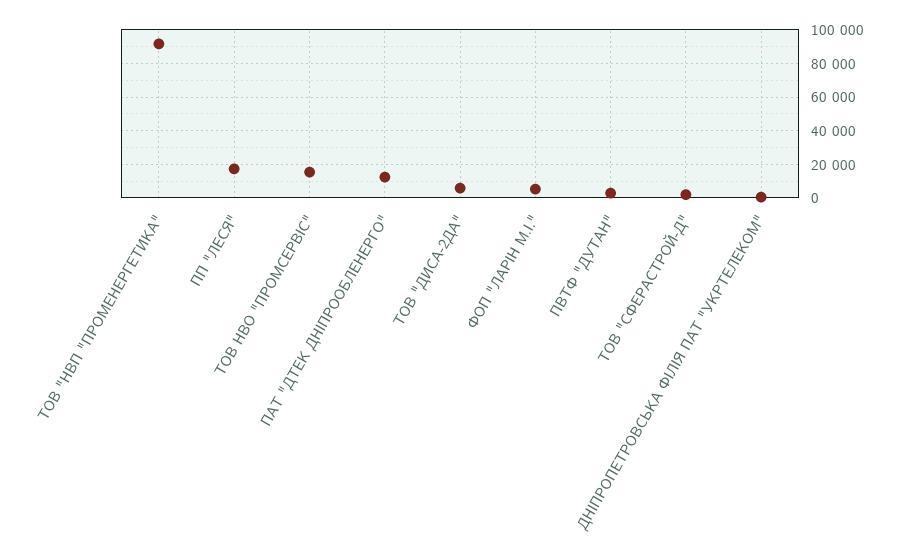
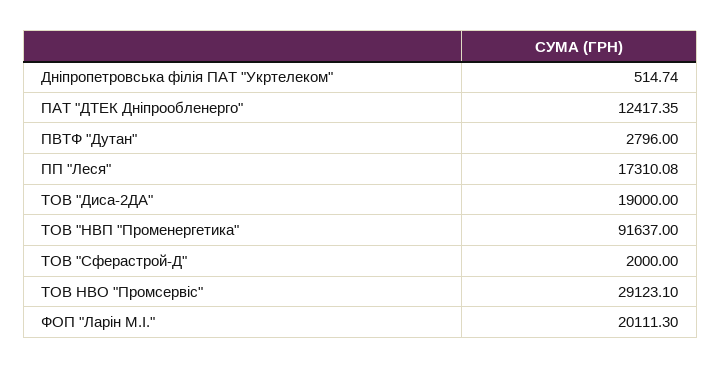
ТОВ НВО "ПРОМСЕРВІС": 15000 -> 29123.1
ТОВ "ДИСА-2ДА": 5000 -> 19000
ФОП "ЛАРІН М.І.": 5000 -> 20111.3

